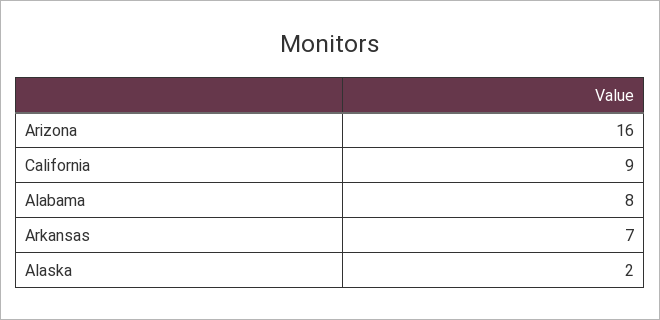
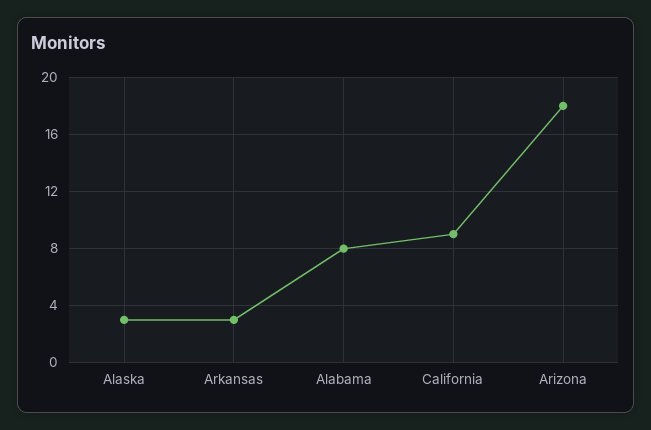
Arizona: 16 -> 18
Arkansas: 7 -> 3
Alaska: 2 -> 3

